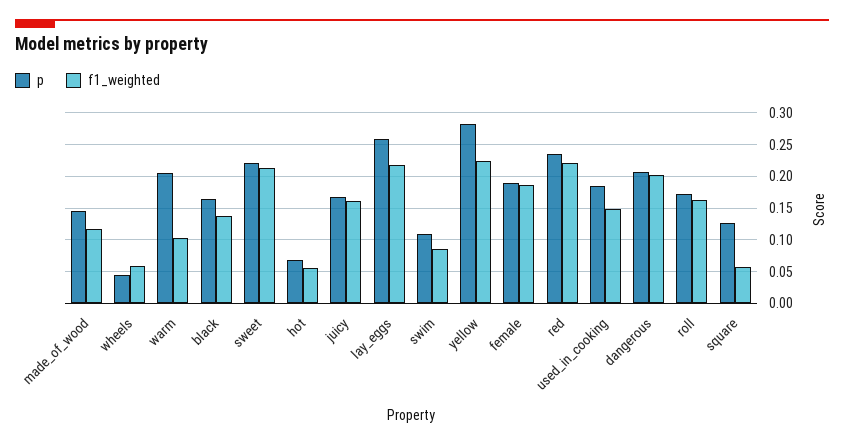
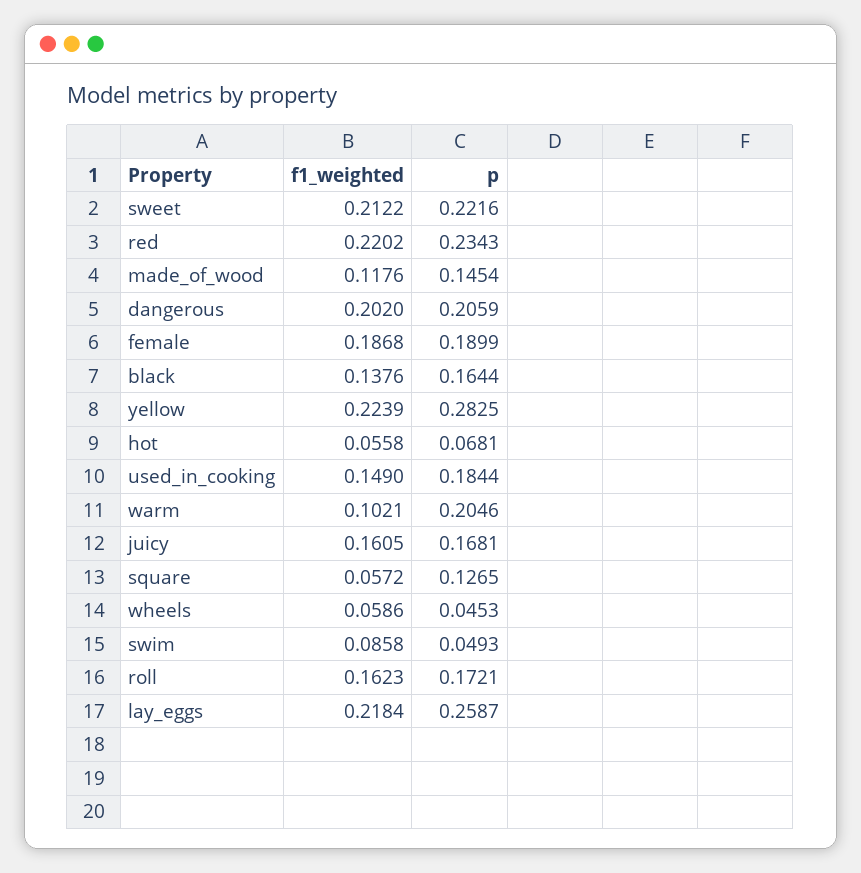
p, swim: 0.11 -> 0.0493

